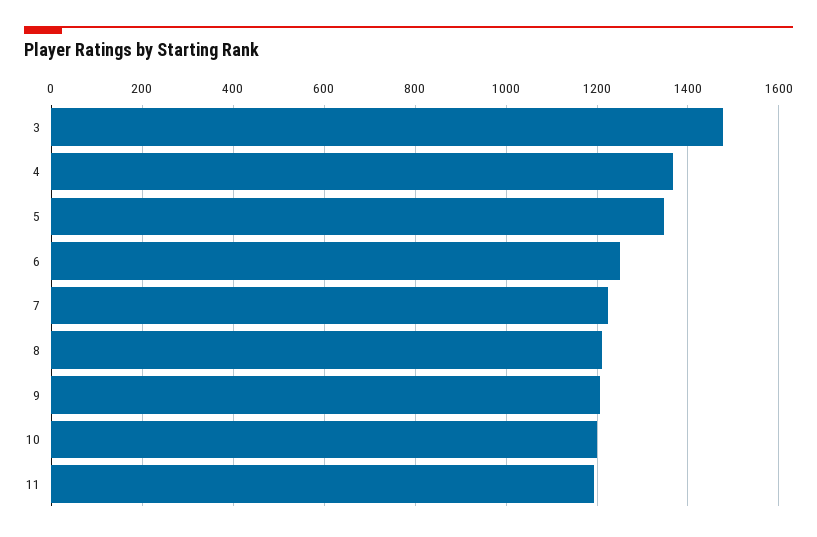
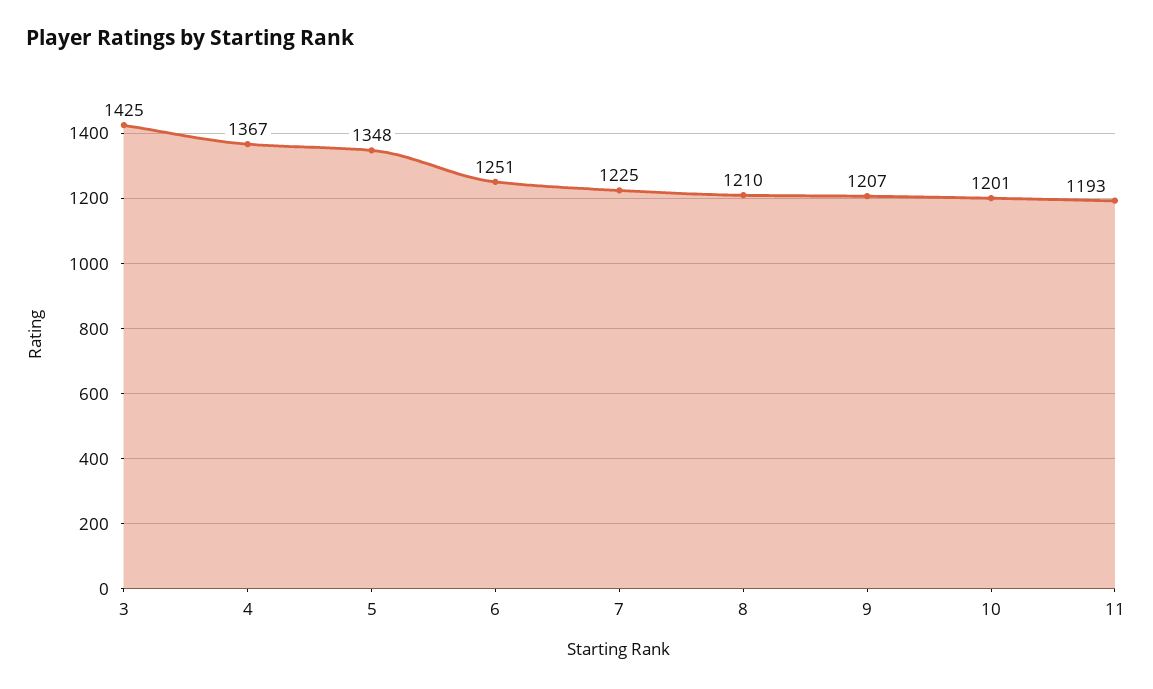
3: 1480 -> 1425

